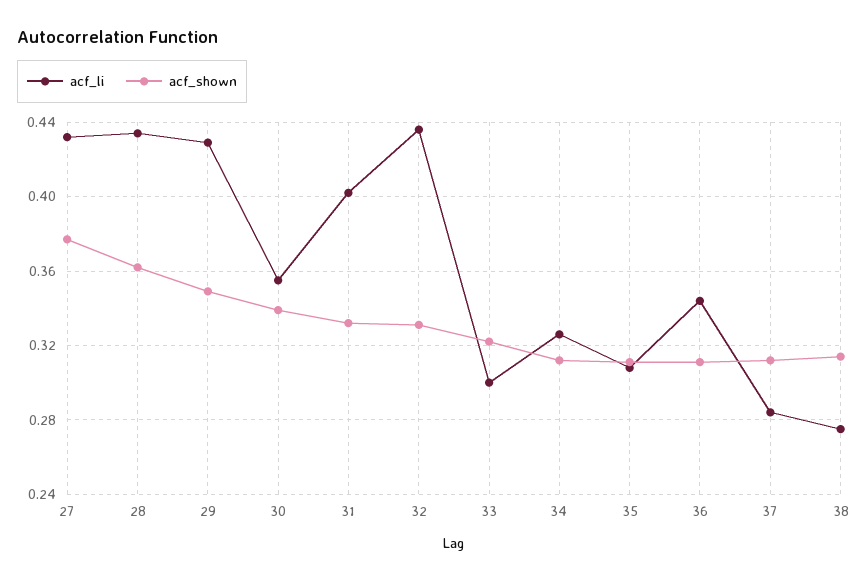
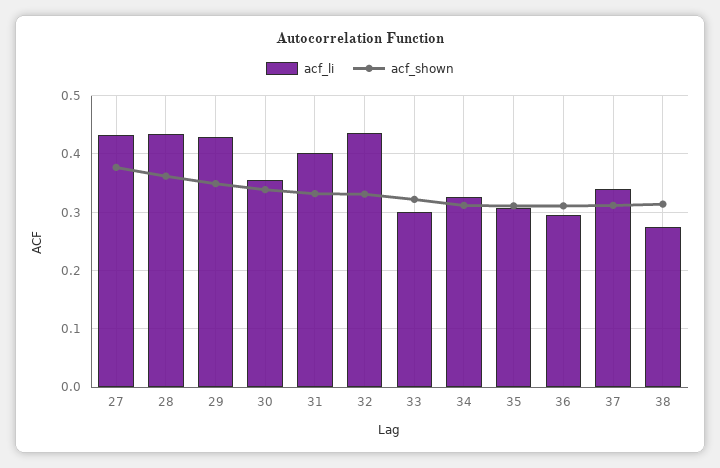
acf_li, 36: 0.345 -> 0.3
acf_li, 37: 0.285 -> 0.34

